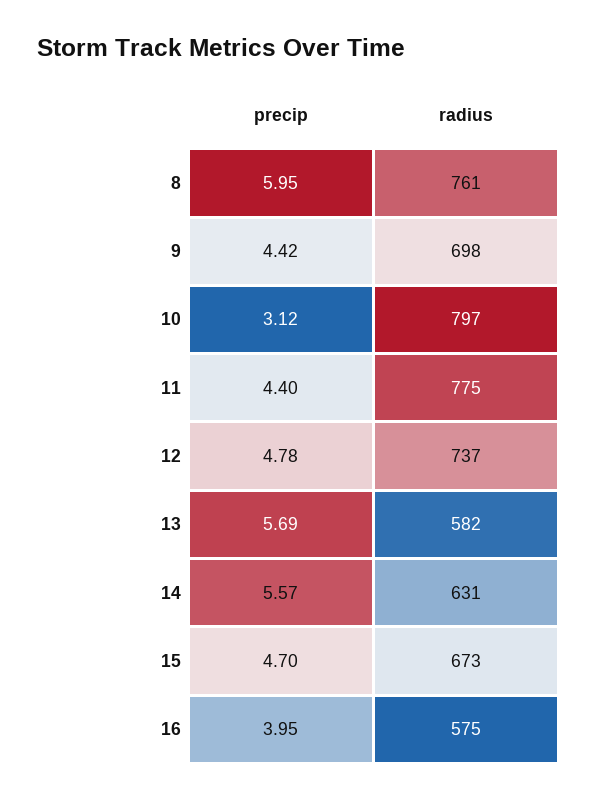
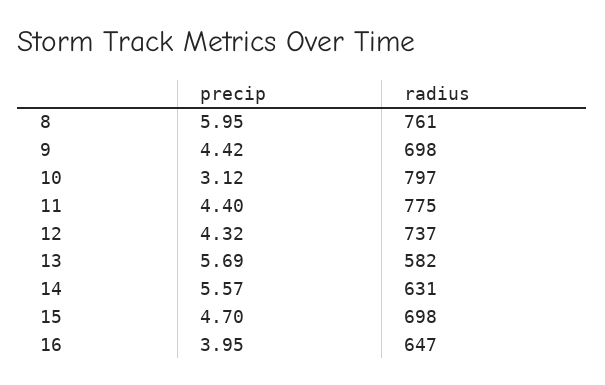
precip, 12: 4.78 -> 4.32
radius, 15: 673 -> 698
radius, 16: 575 -> 647

